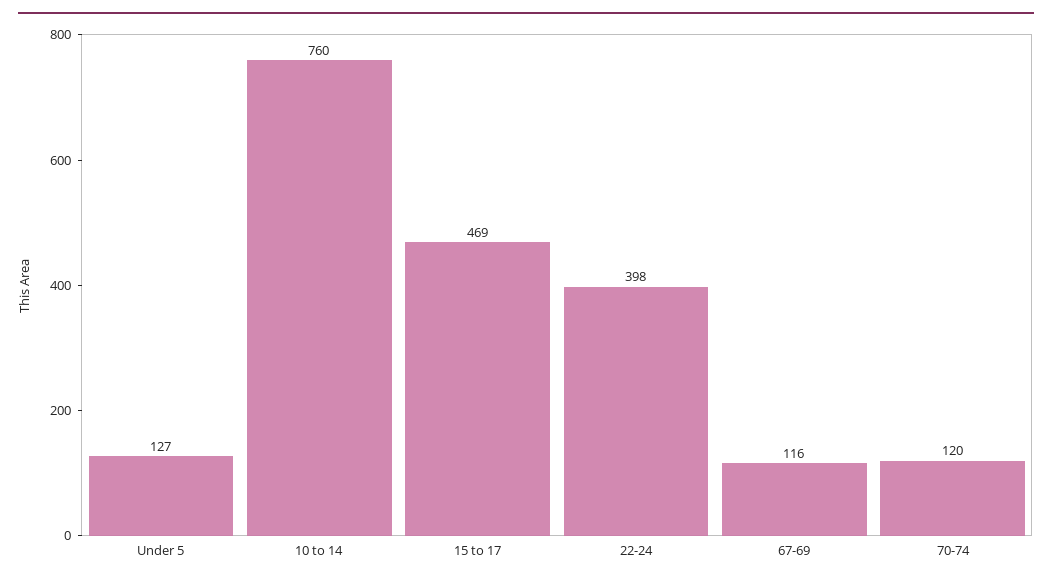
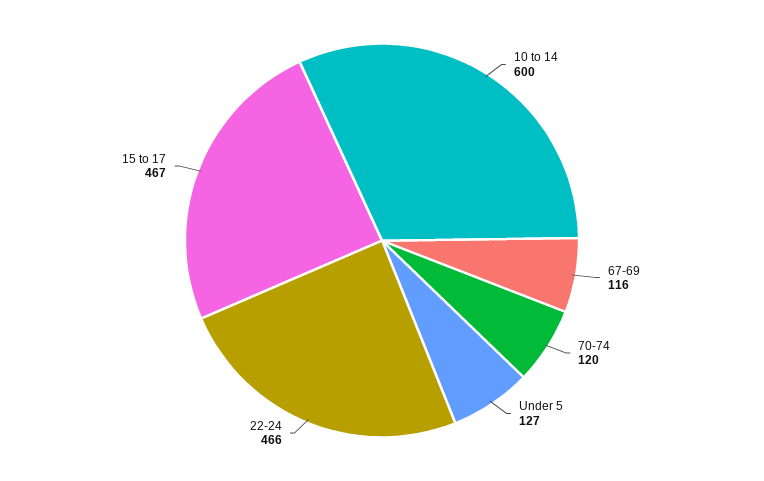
10 to 14: 760 -> 600
15 to 17: 469 -> 467
22-24: 398 -> 466

